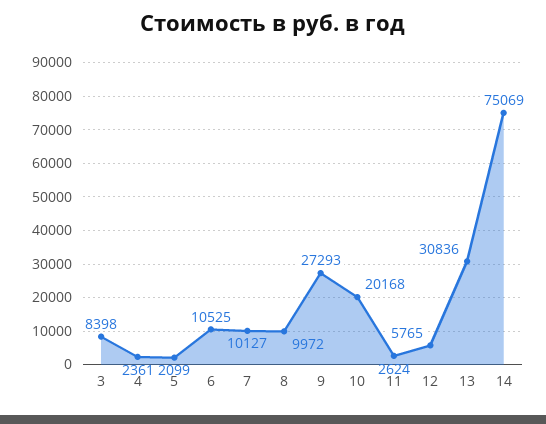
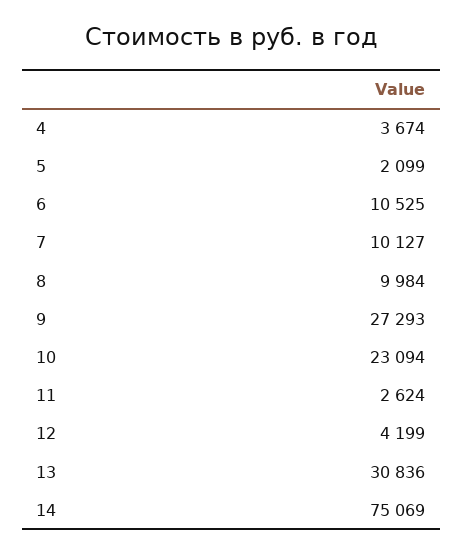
3: 8398 -> none
4: 2361 -> 3674
8: 9972 -> 9984
10: 20168 -> 23094
12: 5765 -> 4199

